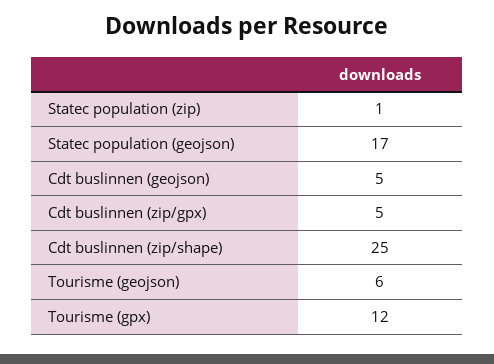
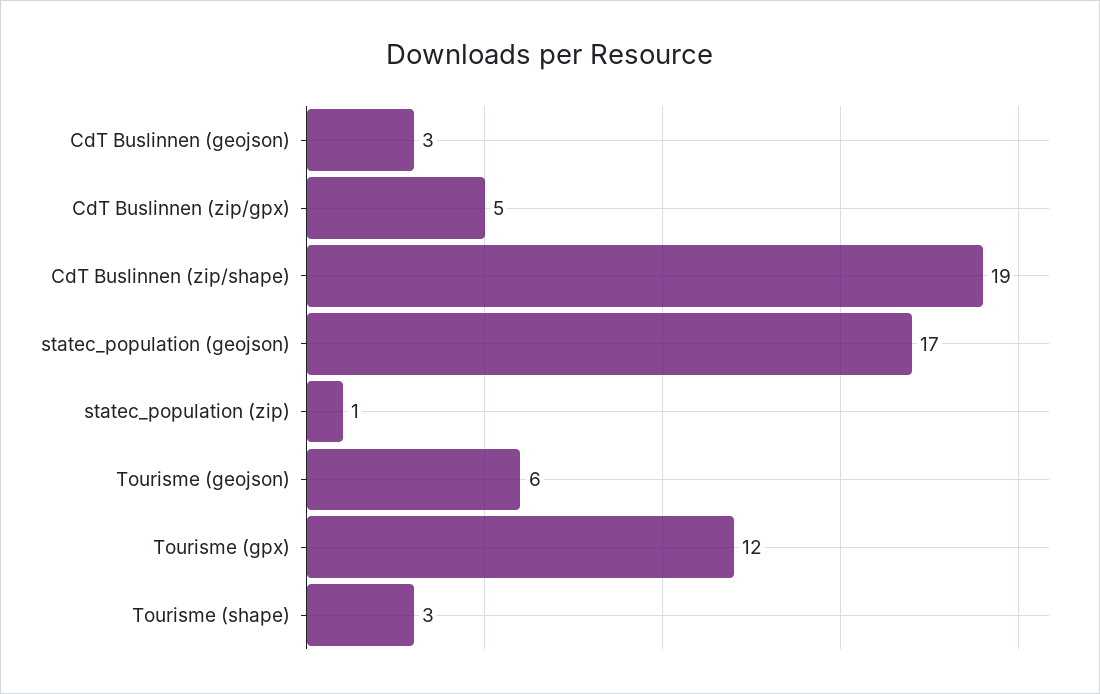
Cdt buslinnen (geojson): 5 -> 3
Cdt buslinnen (zip/shape): 25 -> 19
Tourisme (shape): none -> 3

